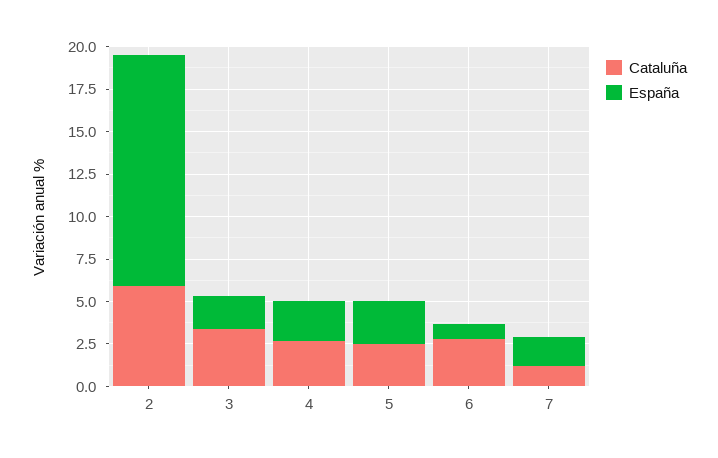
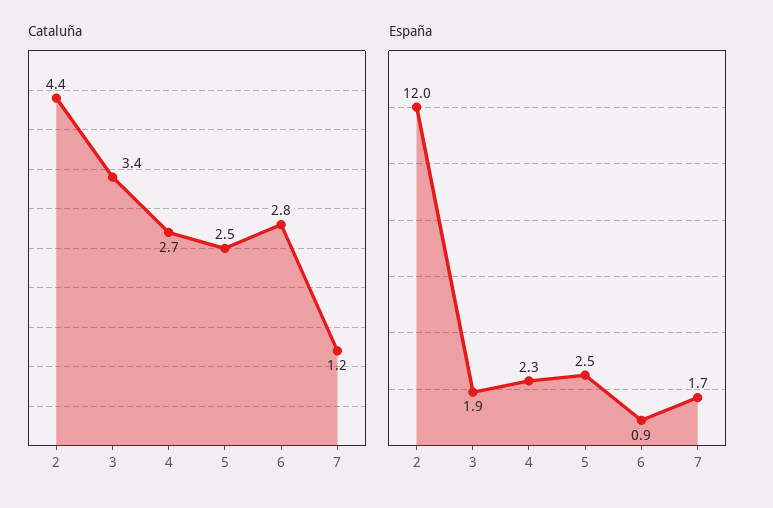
Cataluña, 2: 6 -> 4.4
España, 2: 13.5 -> 12

